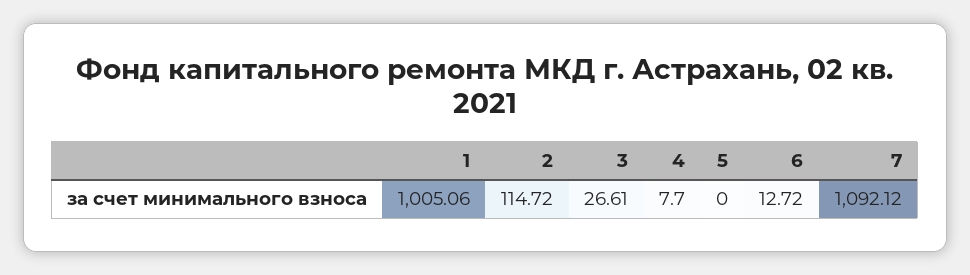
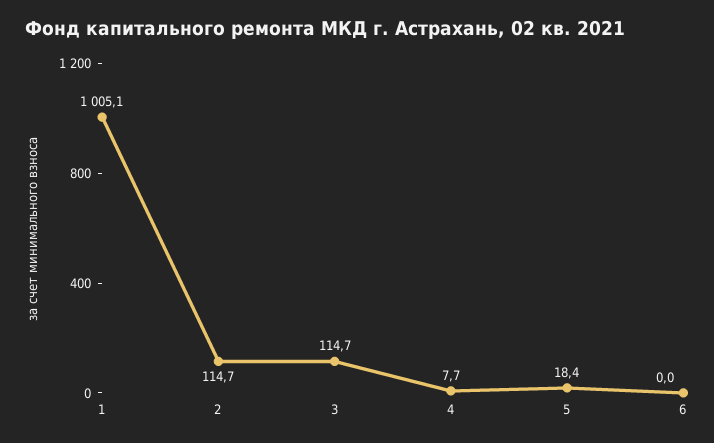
3: 26.61 -> 114.7
5: 0 -> 18.4
6: 12.72 -> 0
7: 1092.12 -> none

